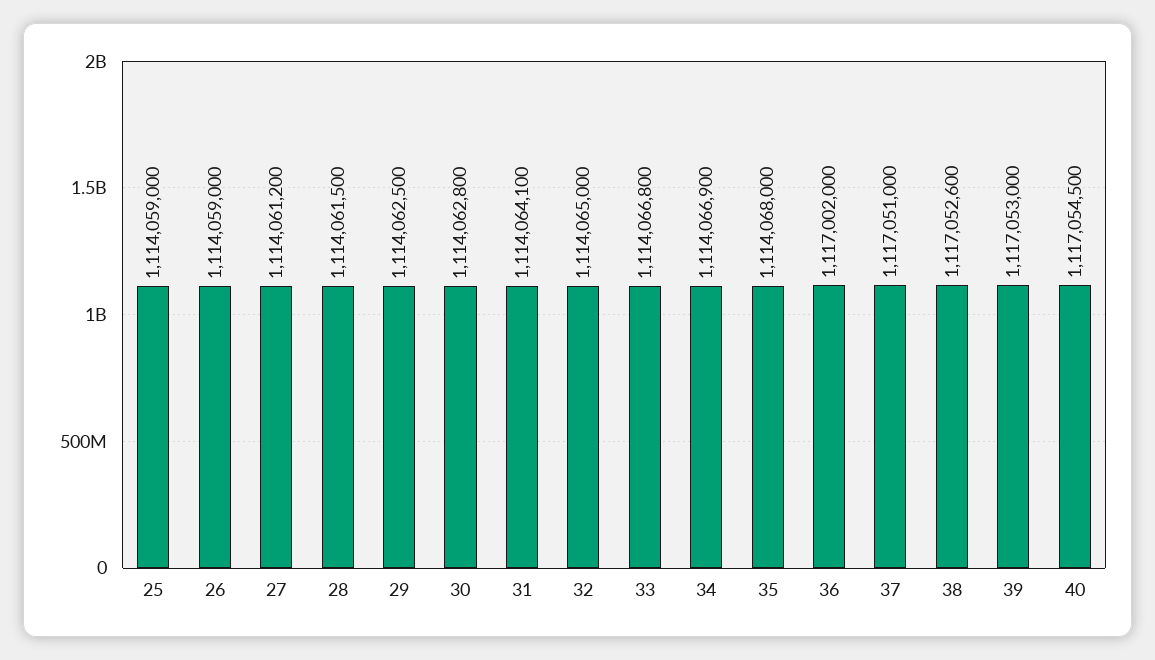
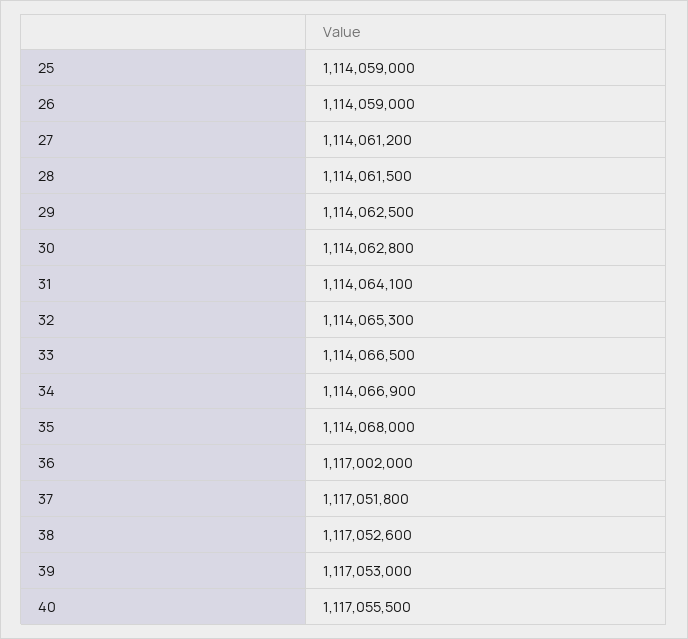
32: 1114065000 -> 1114065300
33: 1114066800 -> 1114066500
37: 1117051000 -> 1117051800
40: 1117054500 -> 1117055500

